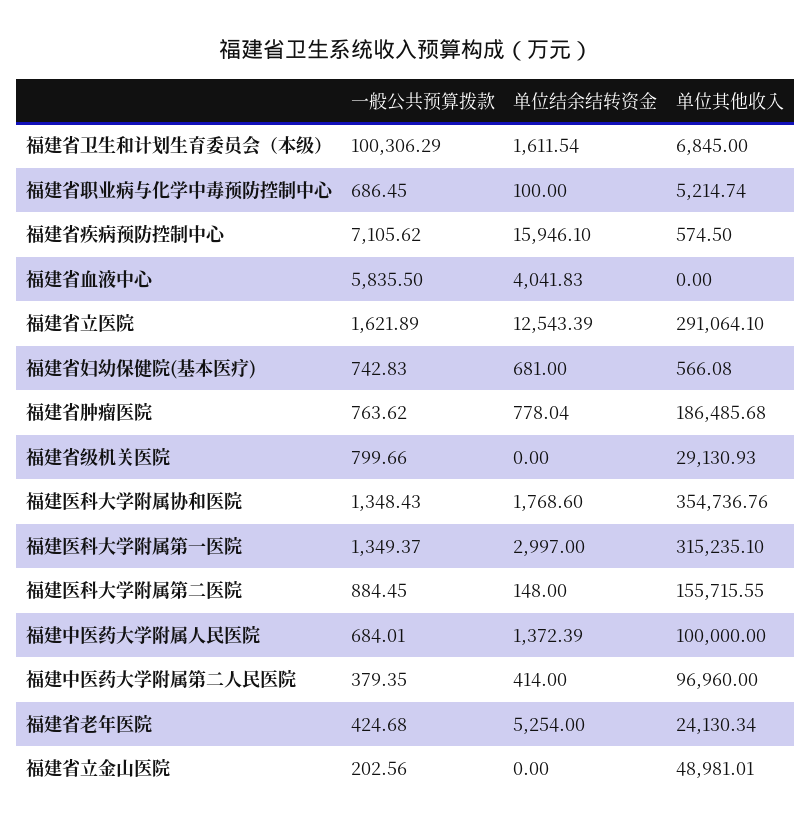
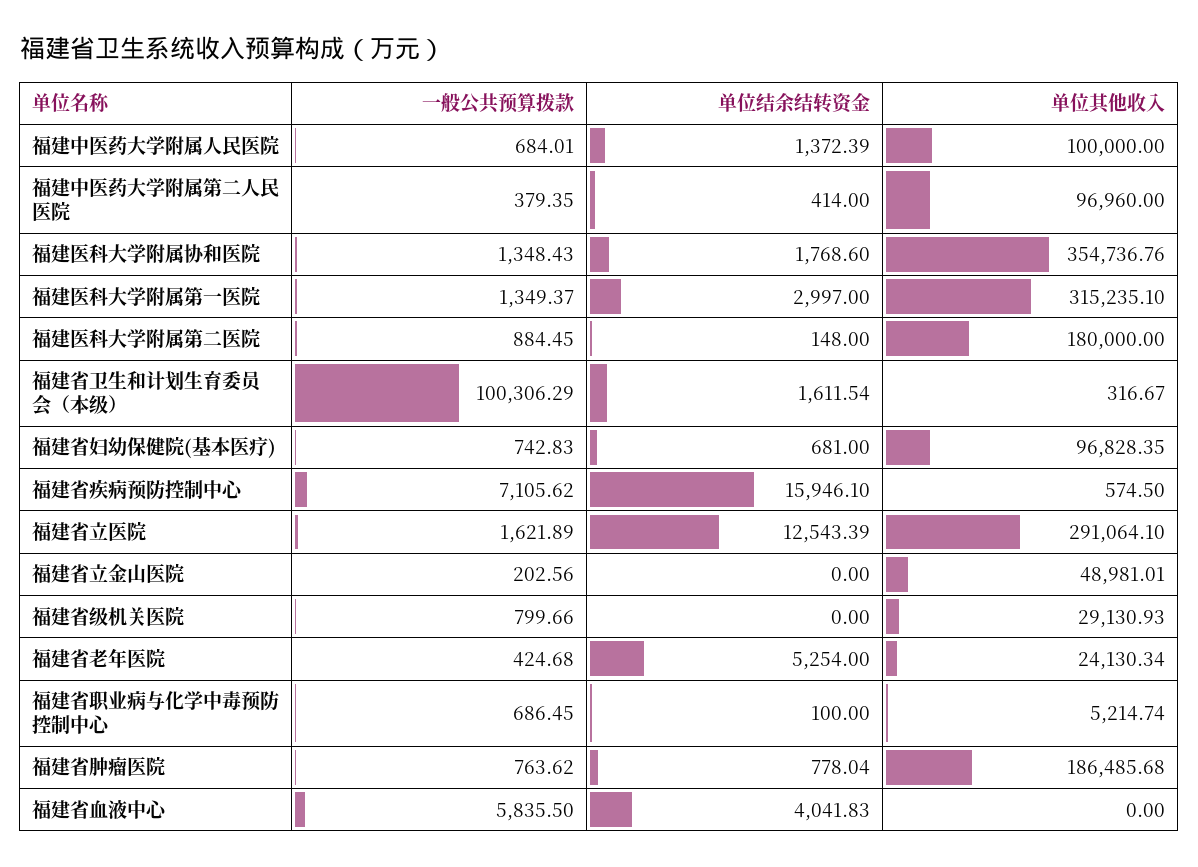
单位其他收入, 福建省卫生和计划生育委员会（本级）: 6845 -> 316.67
单位其他收入, 福建省妇幼保健院(基本医疗): 566.08 -> 96828.35
单位其他收入, 福建医科大学附属第二医院: 155715.55 -> 180000

